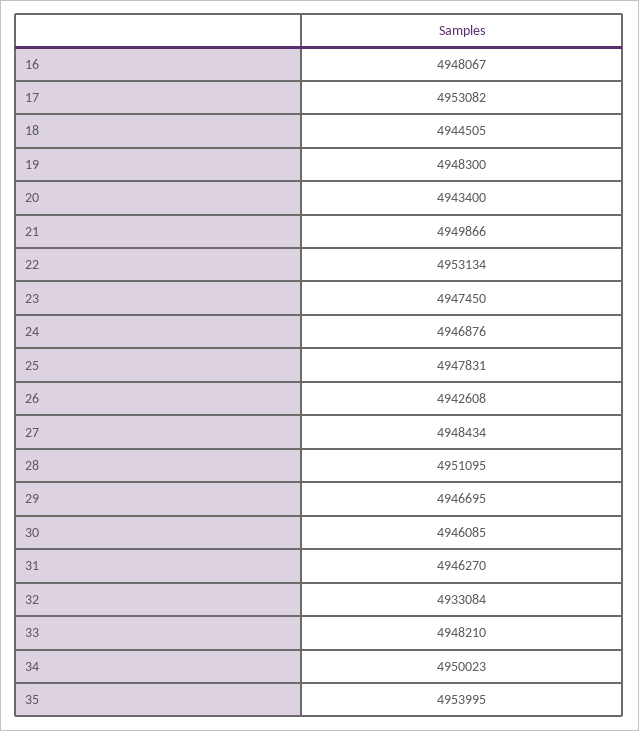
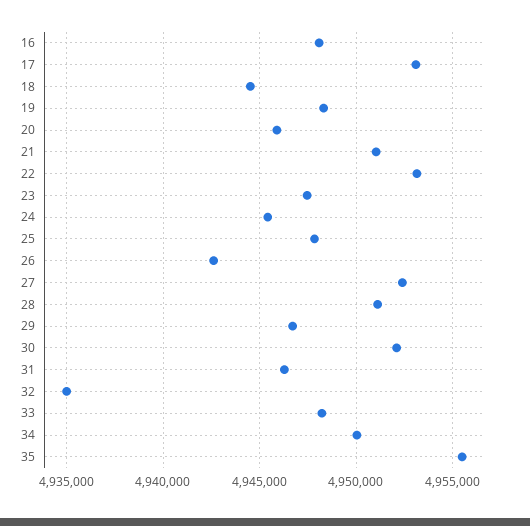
20: 4943400 -> 4946000
21: 4949866 -> 4951000
24: 4946876 -> 4945500
27: 4948434 -> 4952500
30: 4946085 -> 4952000
32: 4933084 -> 4935000
35: 4953995 -> 4955500

